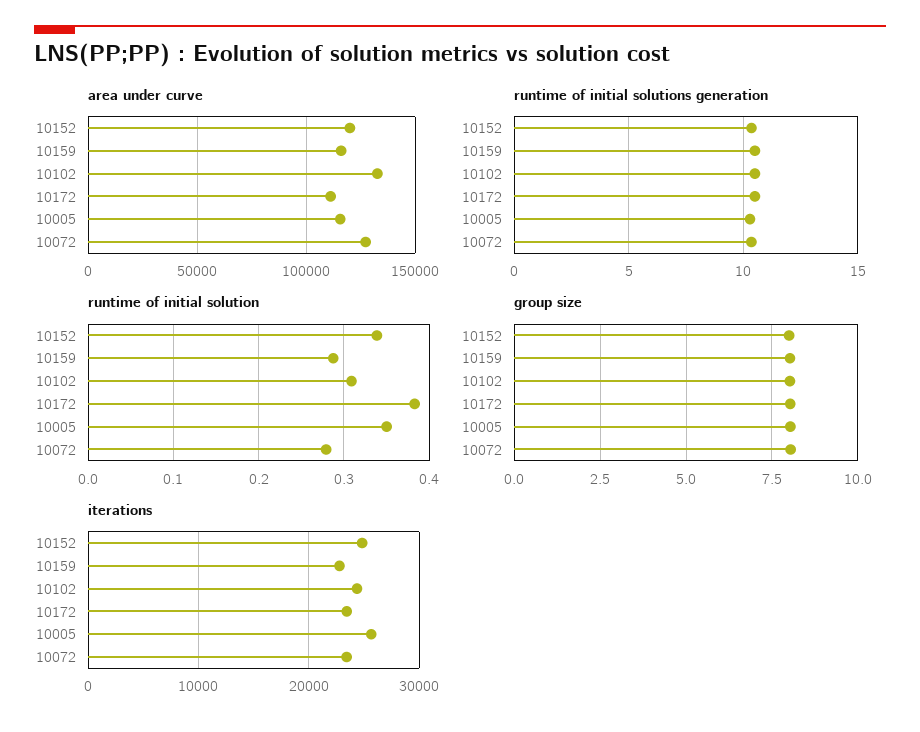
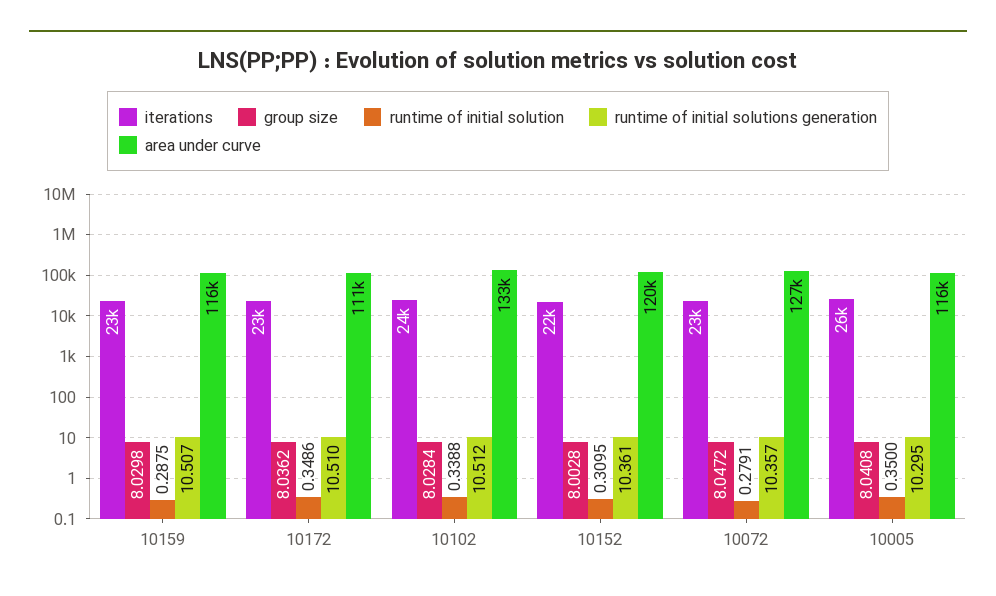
runtime of initial solution, 10152: 0.34 -> 0.3095
runtime of initial solution, 10102: 0.31 -> 0.3388
runtime of initial solution, 10172: 0.38 -> 0.3486
iterations, 10152: 25000 -> 22000

